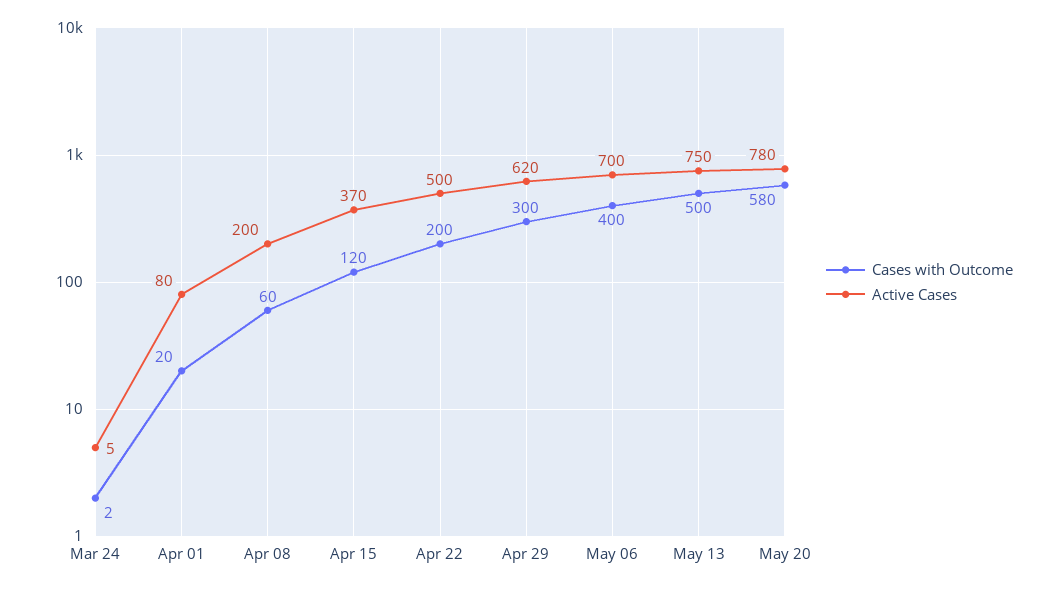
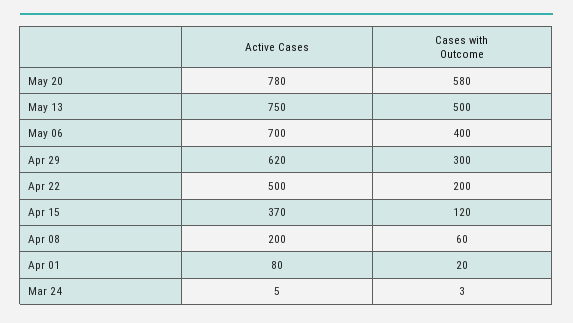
Cases with Outcome, Mar 24: 2 -> 3

